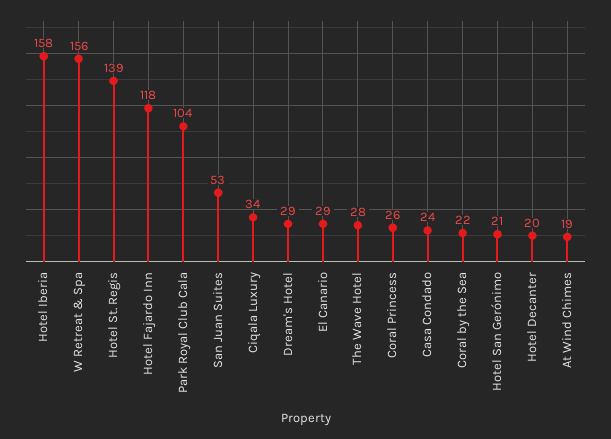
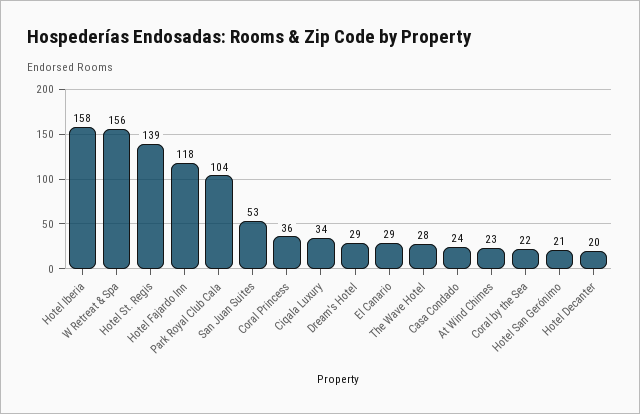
Coral Princess: 26 -> 36
At Wind Chimes: 19 -> 23

